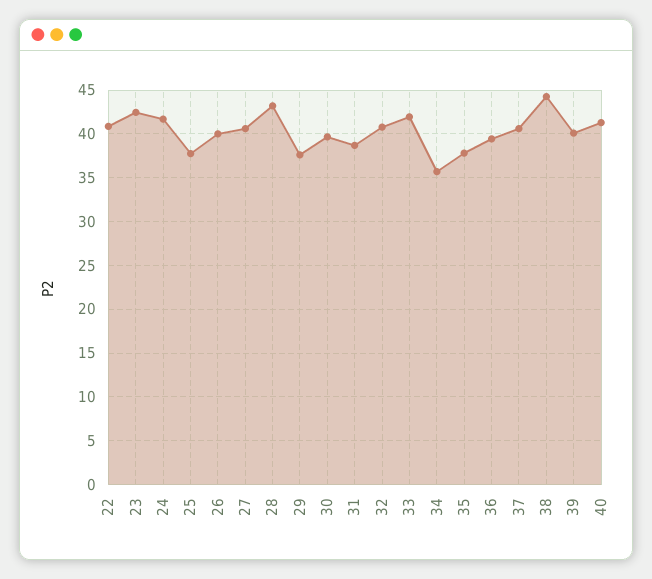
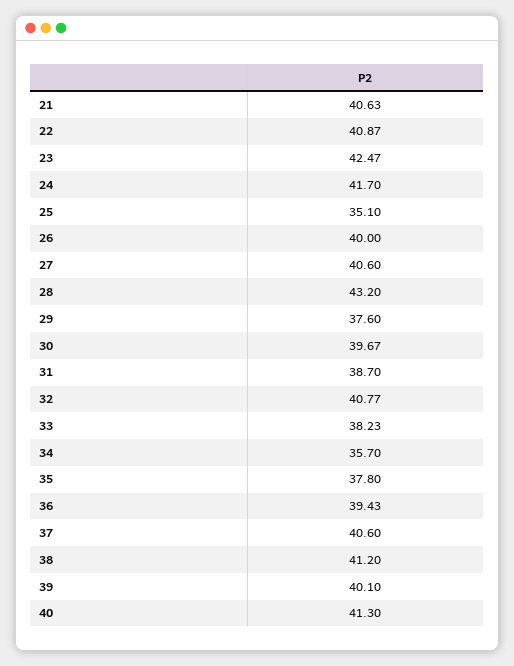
25: 38 -> 35.1
33: 42 -> 38.23
38: 44 -> 41.2
21: none -> 40.63

